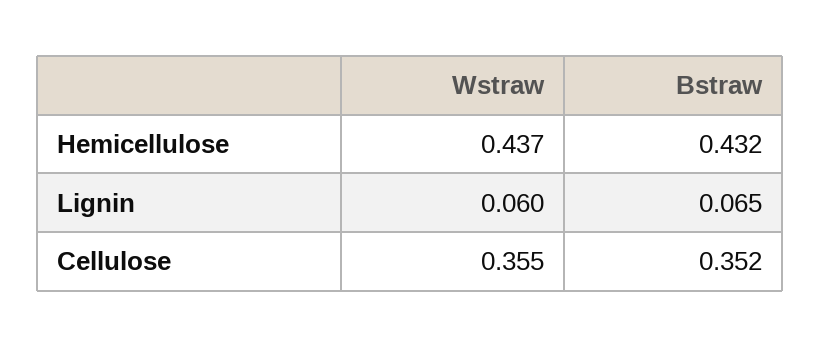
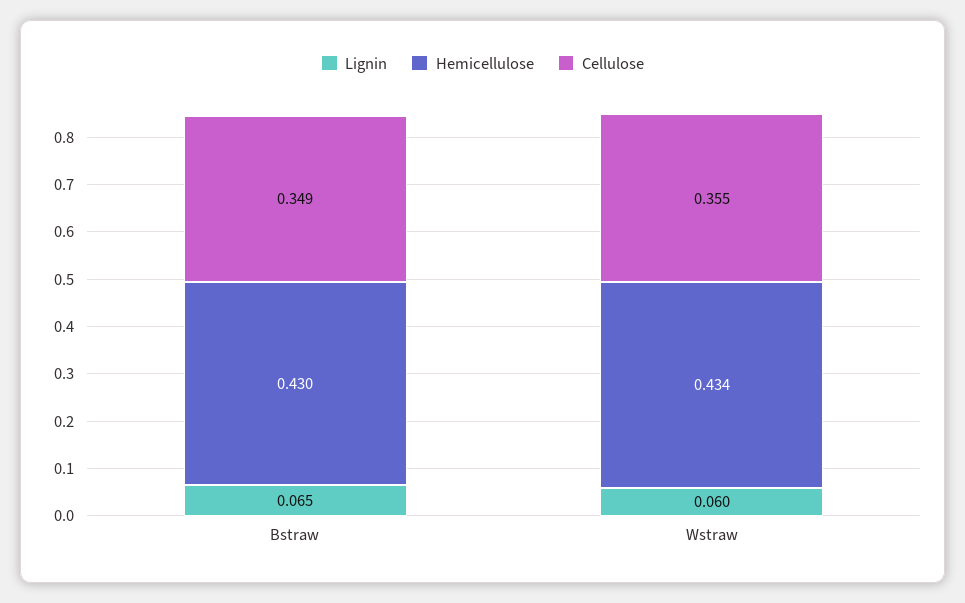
Hemicellulose, Wstraw: 0.437 -> 0.434
Hemicellulose, Bstraw: 0.432 -> 0.43
Cellulose, Bstraw: 0.352 -> 0.349

